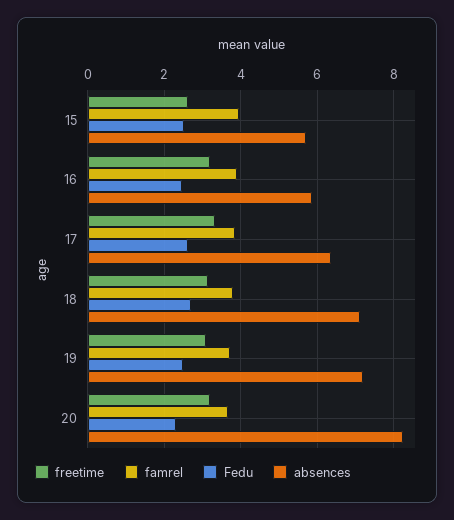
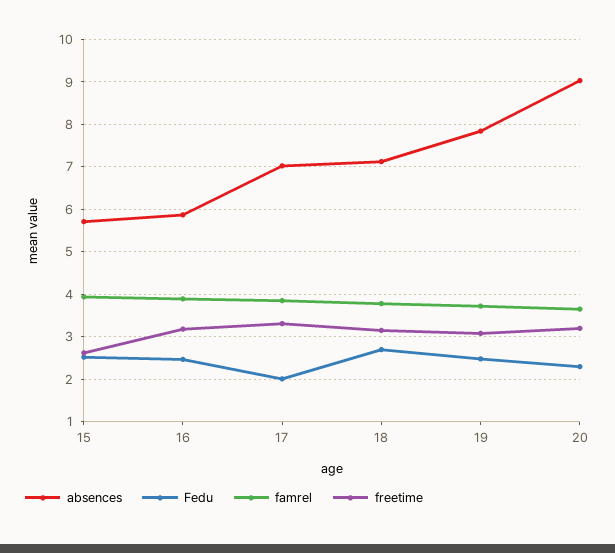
Fedu, 17: 2.6 -> 2
absences, 17: 6.4 -> 7
absences, 19: 7.2 -> 7.8
absences, 20: 8.2 -> 9

